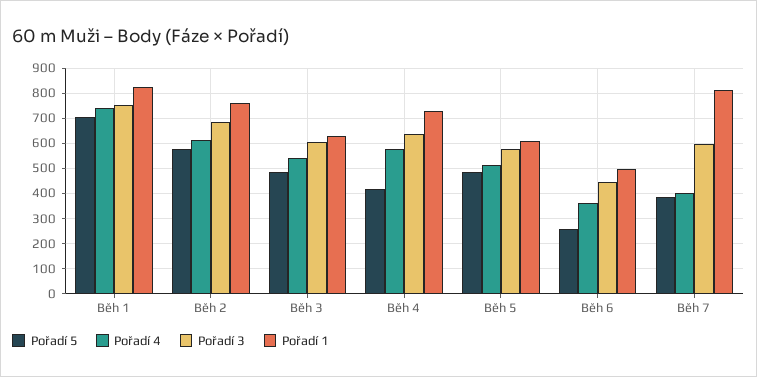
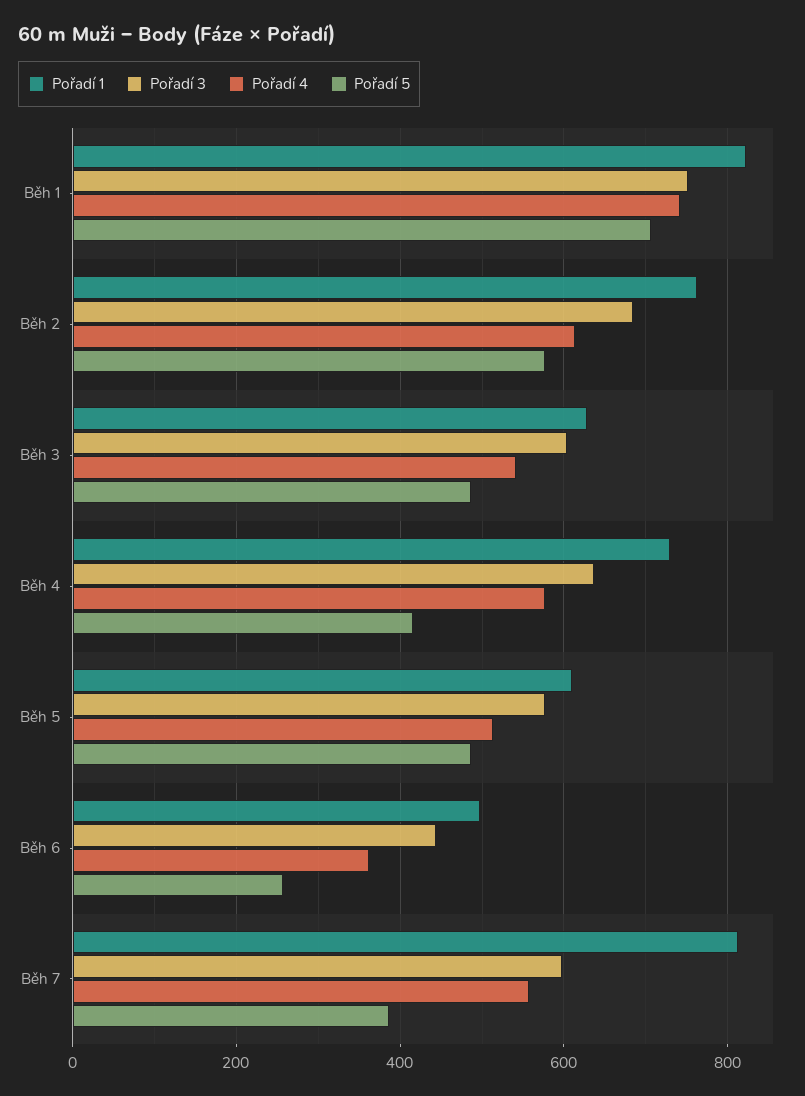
Pořadí 4, Běh 7: 400 -> 560

